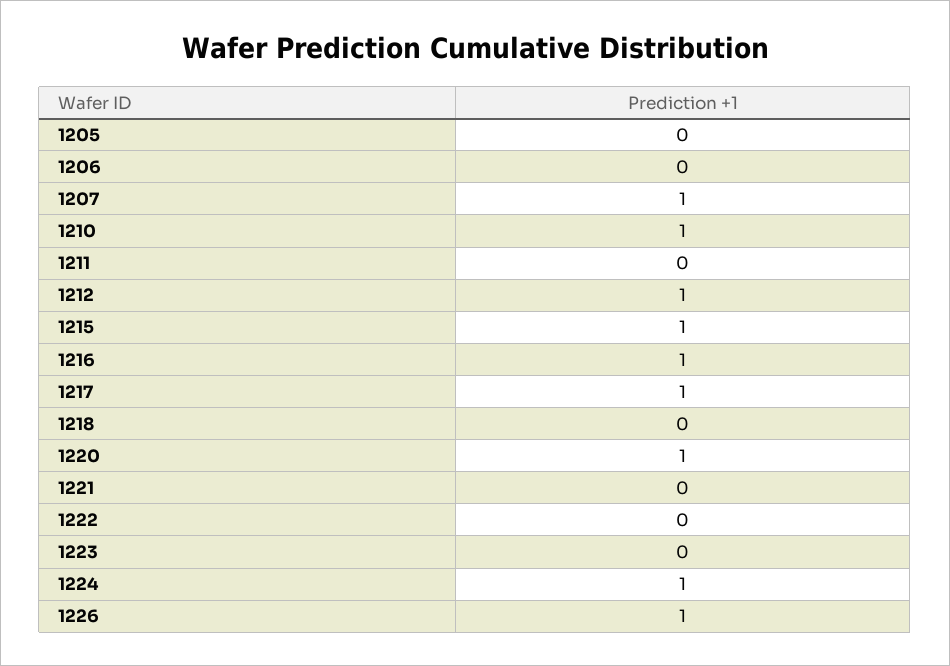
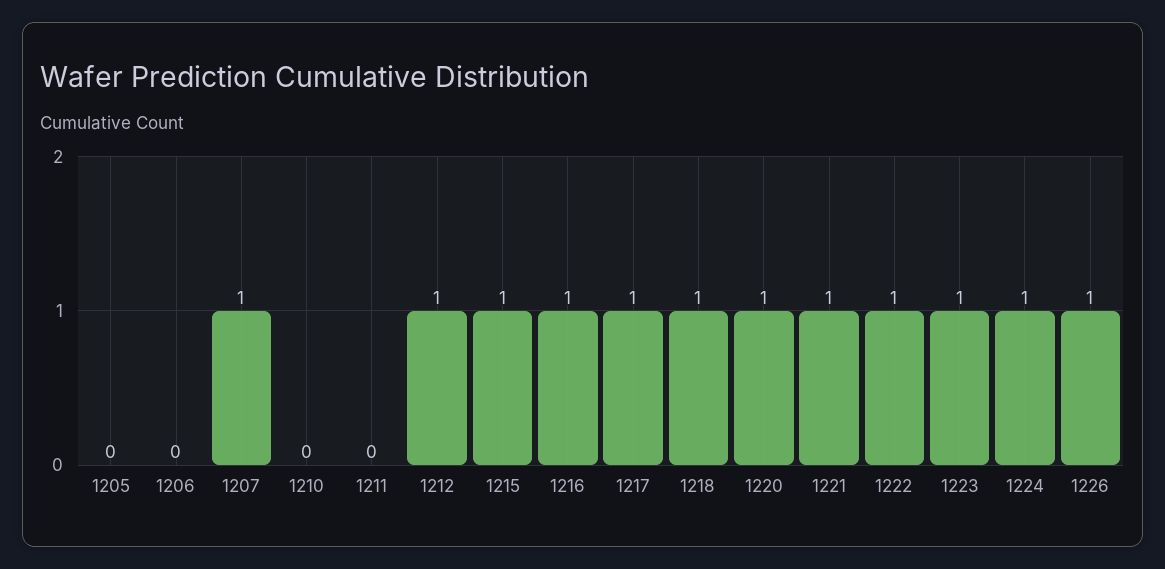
1210: 1 -> 0
1218: 0 -> 1
1221: 0 -> 1
1222: 0 -> 1
1223: 0 -> 1

